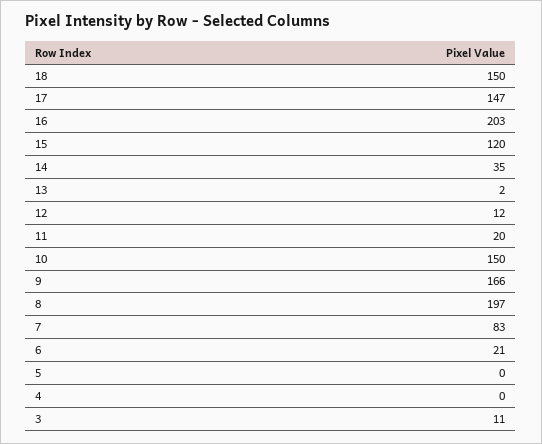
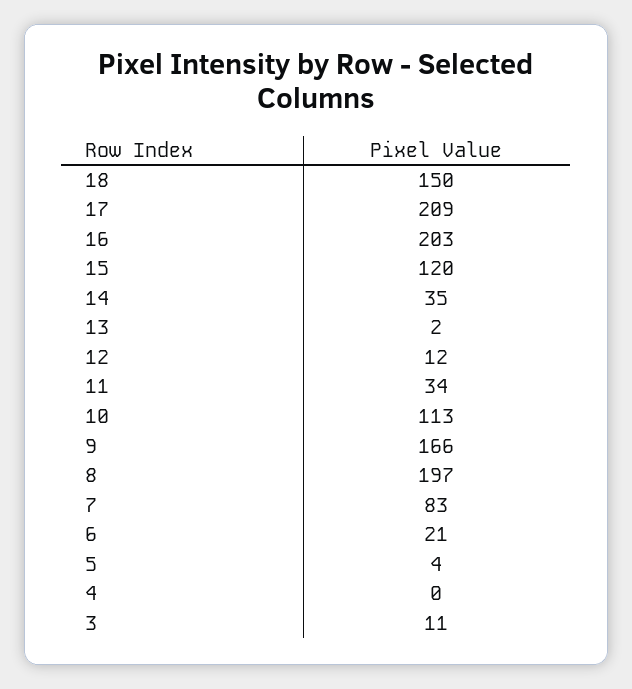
17: 147 -> 209
11: 20 -> 34
10: 150 -> 113
5: 0 -> 4

